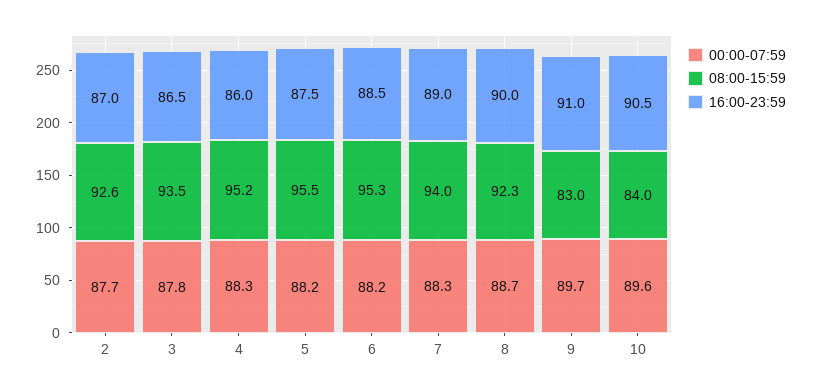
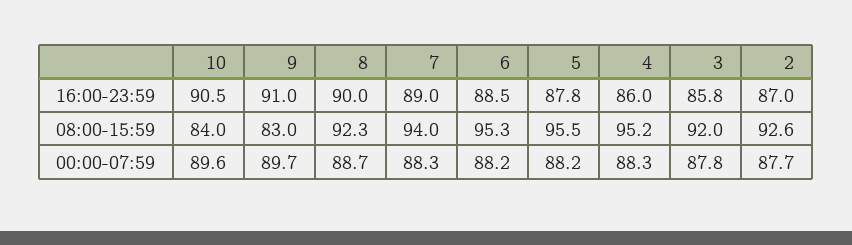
08:00-15:59, 3: 93.5 -> 92
16:00-23:59, 3: 86.5 -> 85.8
16:00-23:59, 5: 87.5 -> 87.8

